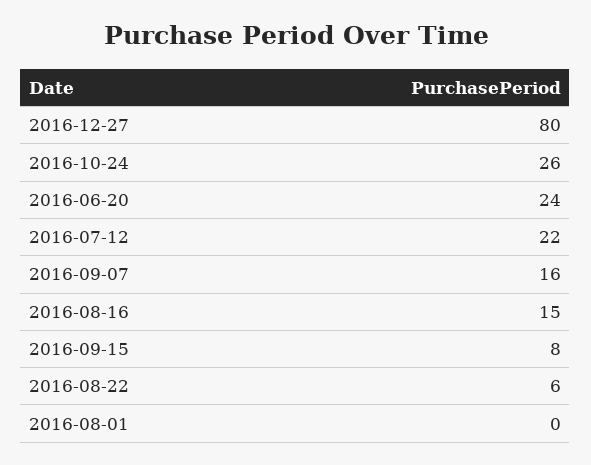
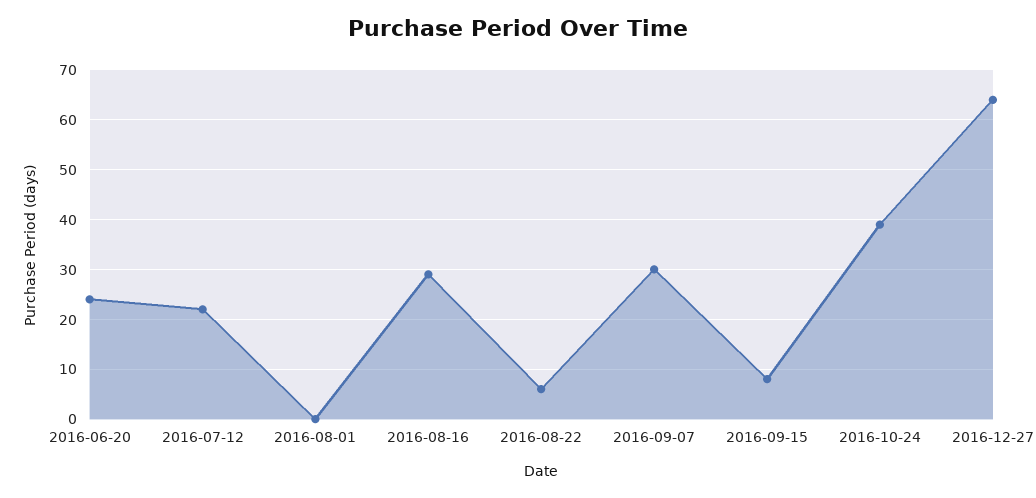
2016-12-27: 80 -> 65
2016-10-24: 26 -> 40
2016-09-07: 16 -> 30
2016-08-16: 15 -> 30

